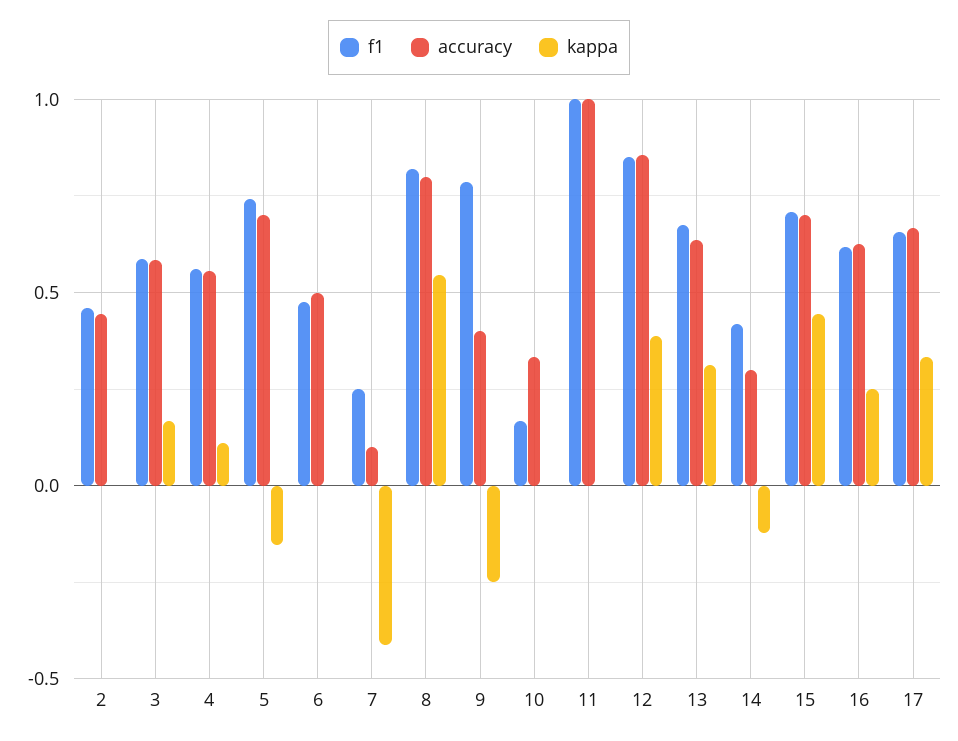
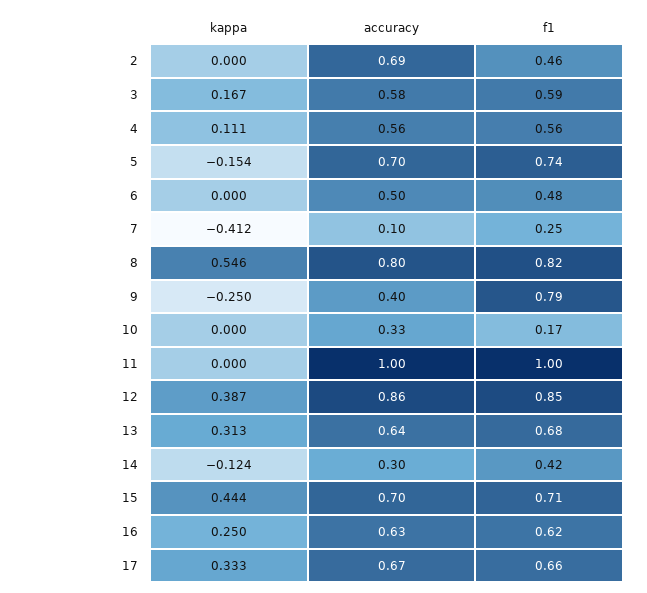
accuracy, 2: 0.45 -> 0.69

